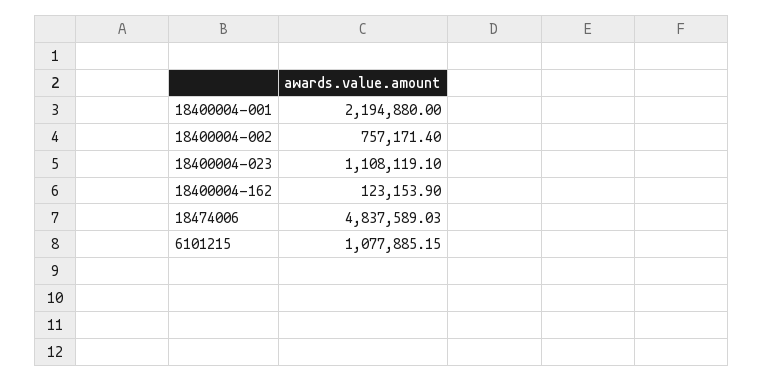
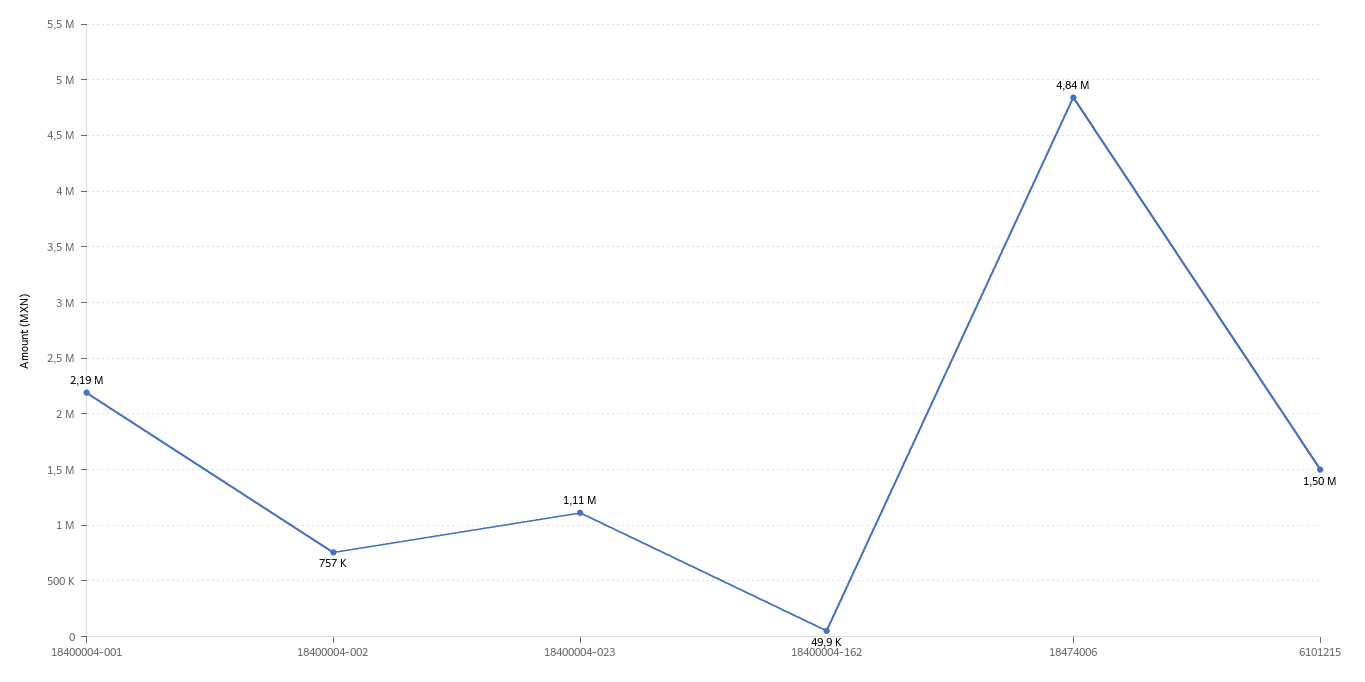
18400004-162: 123153.9 -> 49900
6101215: 1077885.15 -> 1500000

